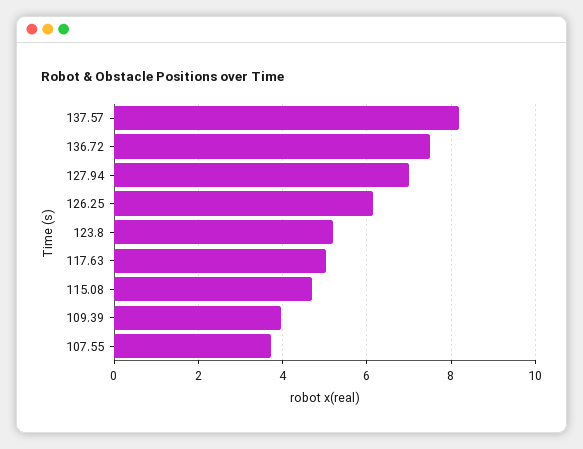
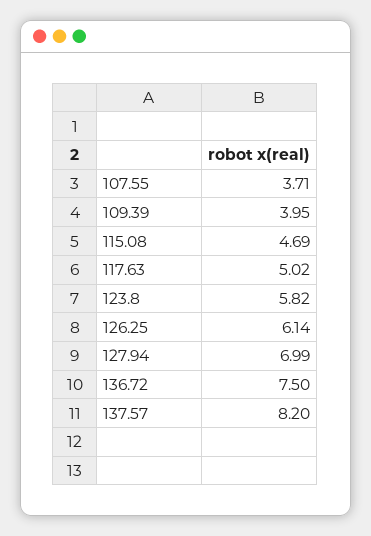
123.8: 5.2 -> 5.82

